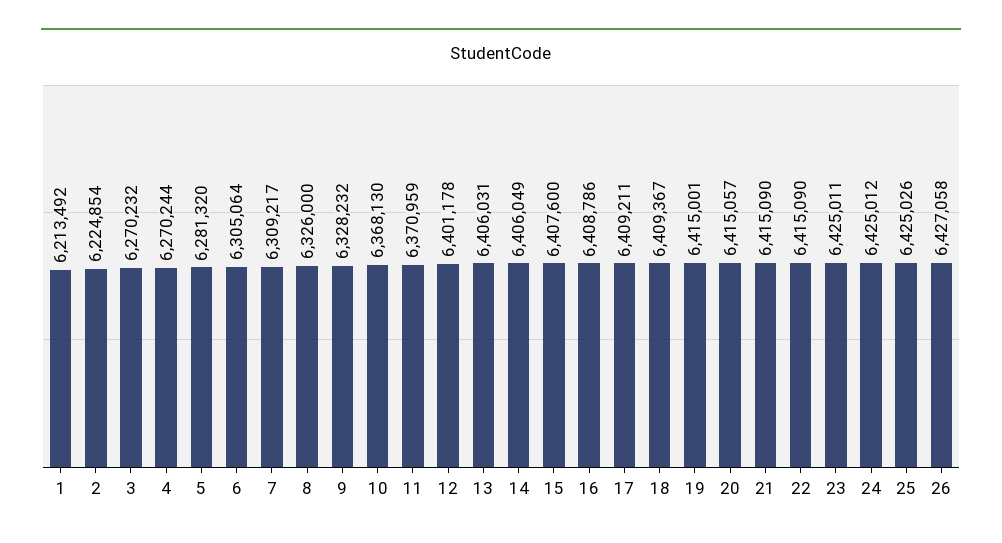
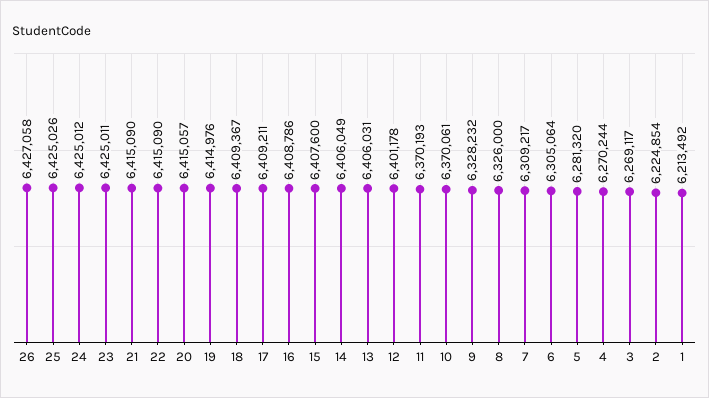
3: 6270232 -> 6269117
10: 6368130 -> 6370061
11: 6370959 -> 6370193
19: 6415001 -> 6414976

